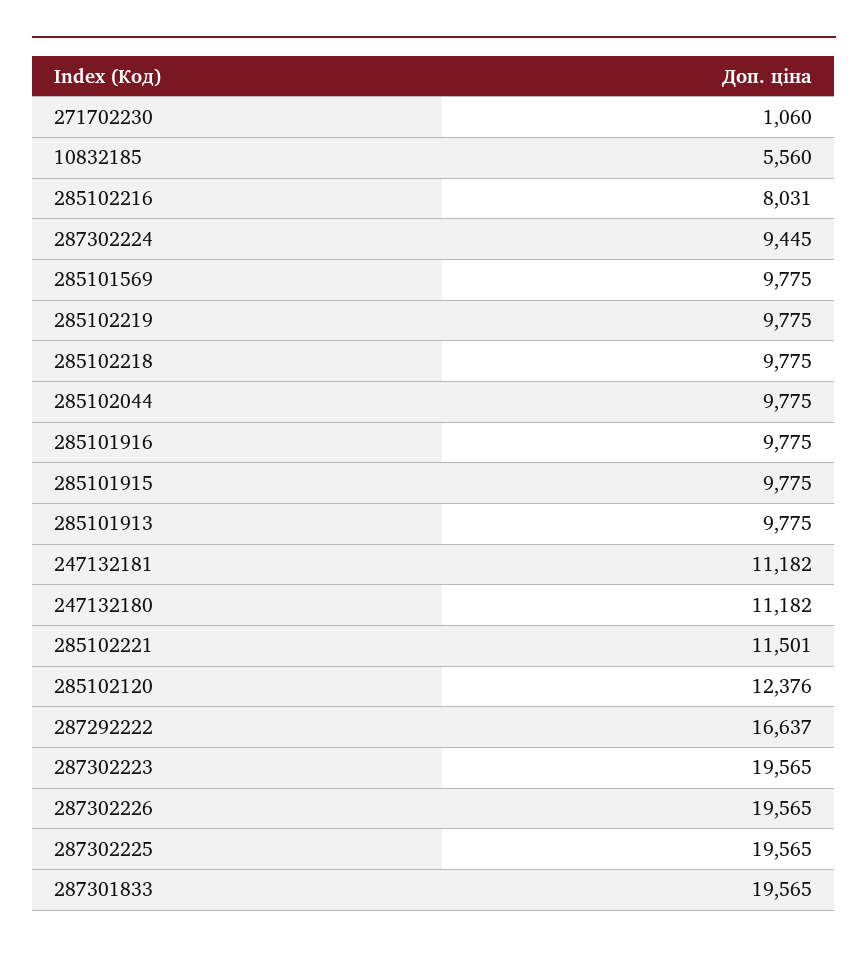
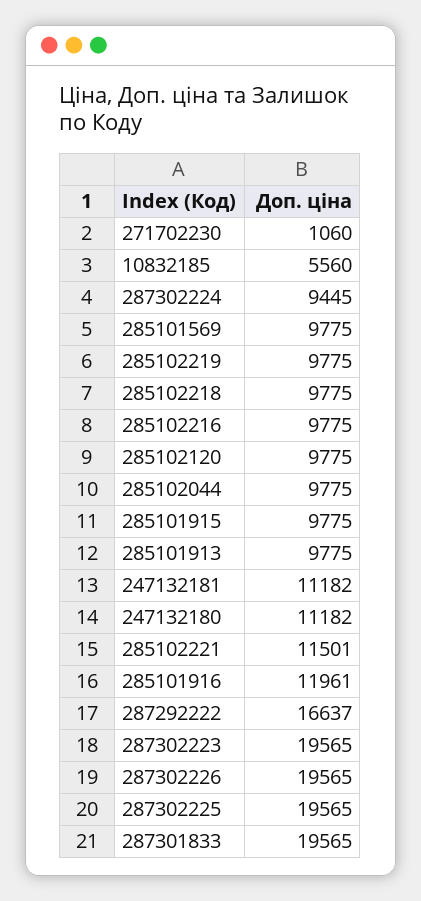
285102216: 8031 -> 9775
285101916: 9775 -> 11961
285102120: 12376 -> 9775

